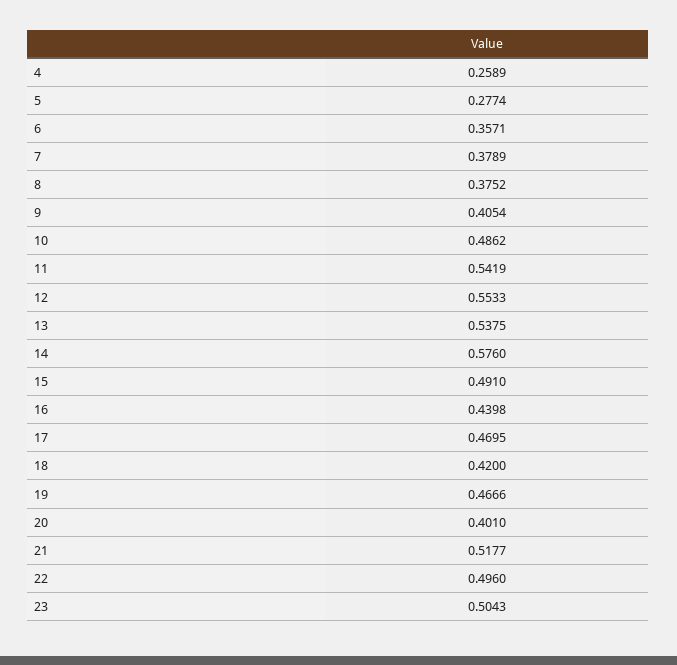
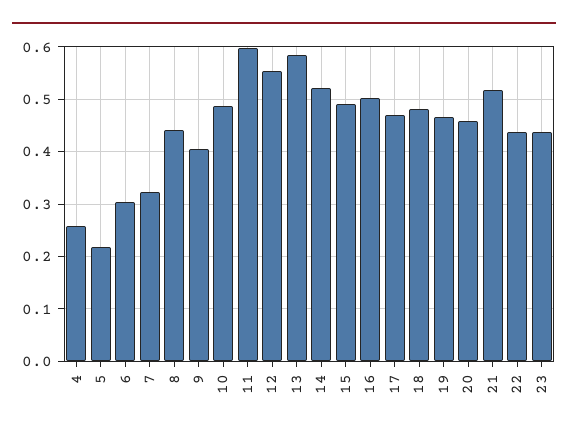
5: 0.2774 -> 0.22
6: 0.3571 -> 0.3
7: 0.3789 -> 0.32
8: 0.3752 -> 0.44
11: 0.5419 -> 0.6
13: 0.5375 -> 0.58
14: 0.576 -> 0.52
16: 0.4398 -> 0.5
18: 0.42 -> 0.48
20: 0.401 -> 0.46
22: 0.496 -> 0.44
23: 0.5043 -> 0.44

